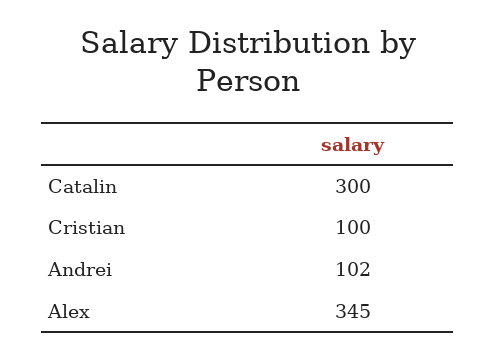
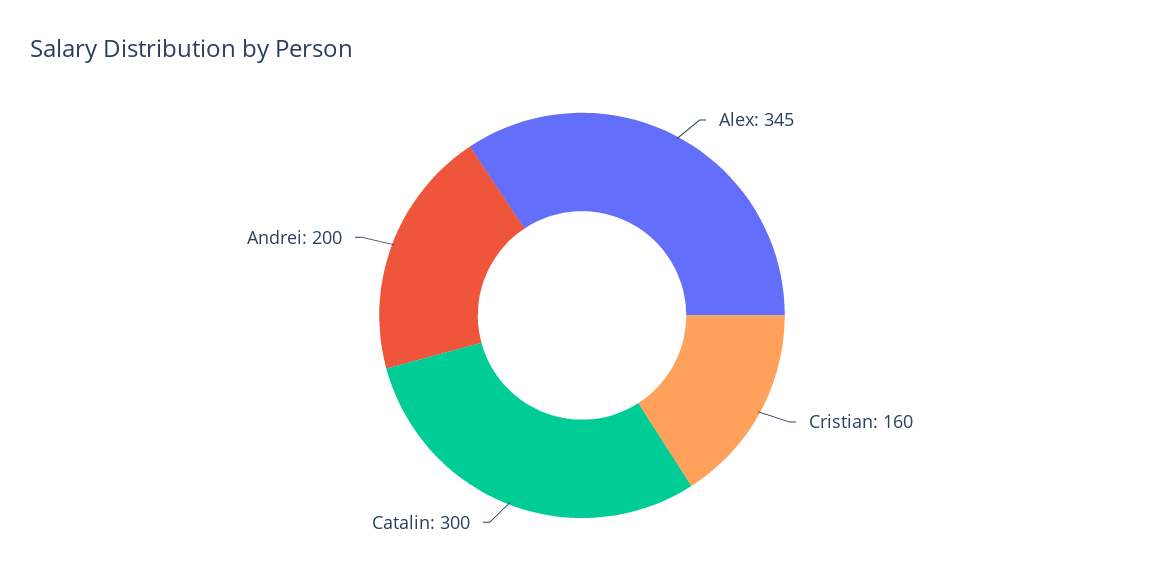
Cristian: 100 -> 160
Andrei: 102 -> 200

